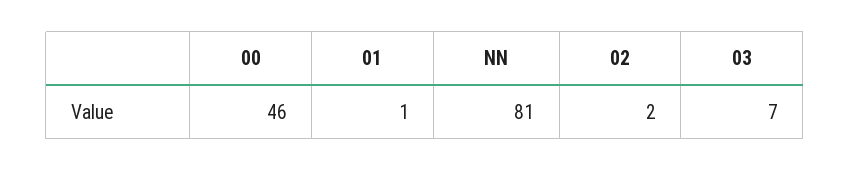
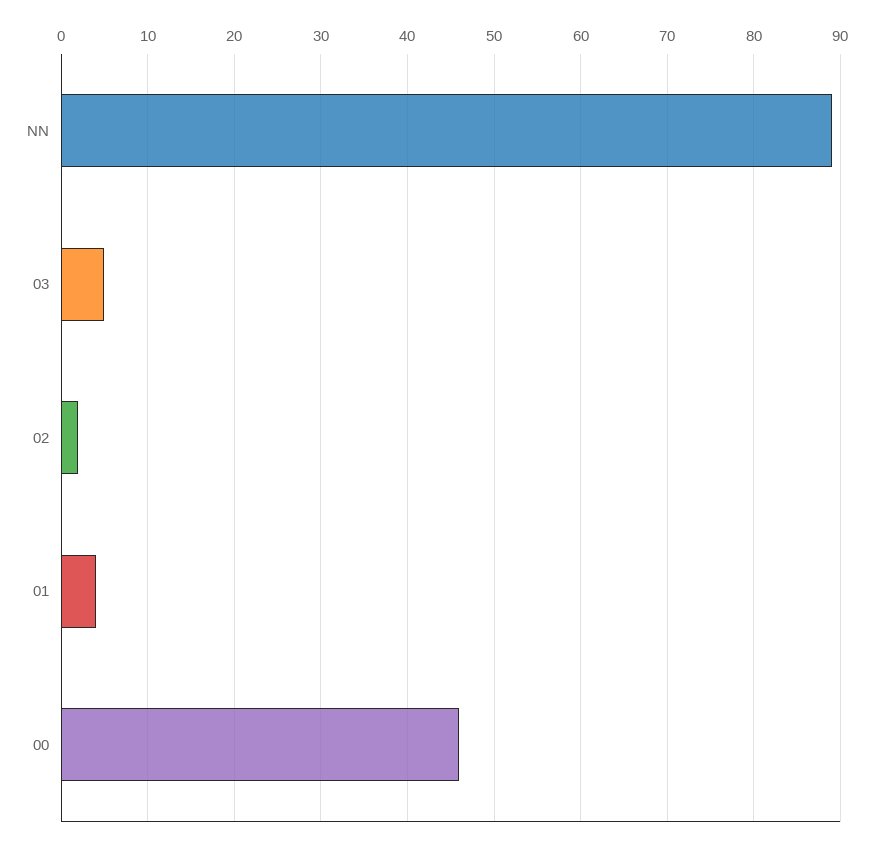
01: 1 -> 4
NN: 81 -> 89
03: 7 -> 5

